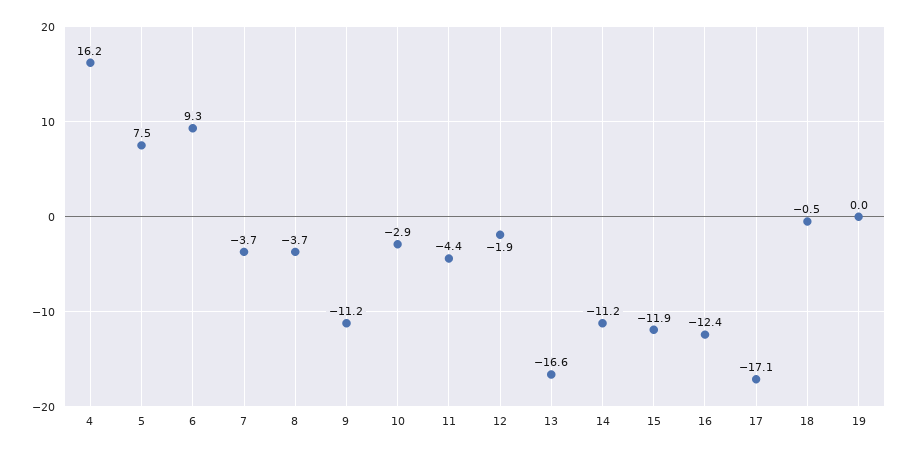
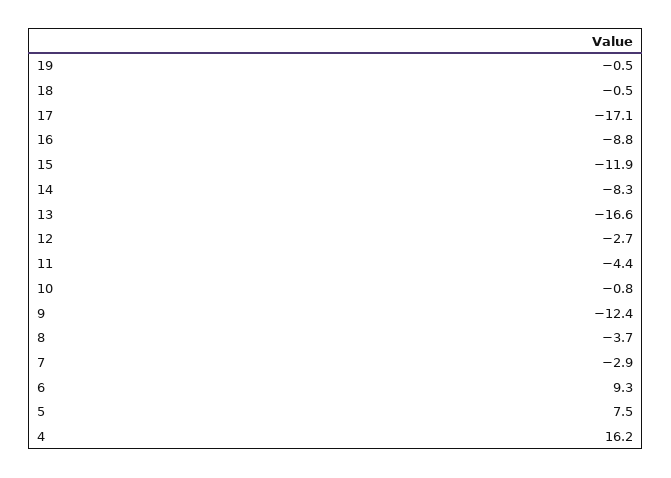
7: -3.7 -> -2.9
9: -11.2 -> -12.4
10: -2.9 -> -0.8
12: -1.9 -> -2.7
14: -11.2 -> -8.3
16: -12.4 -> -8.8
19: 0 -> -0.5

